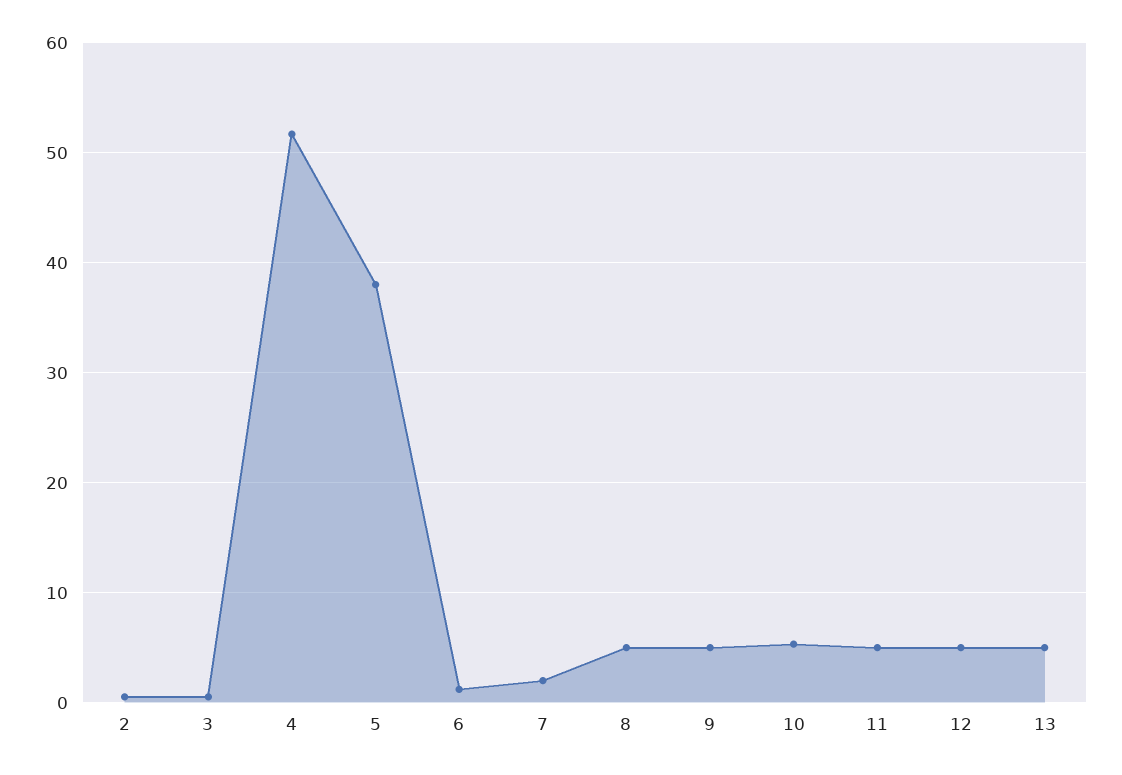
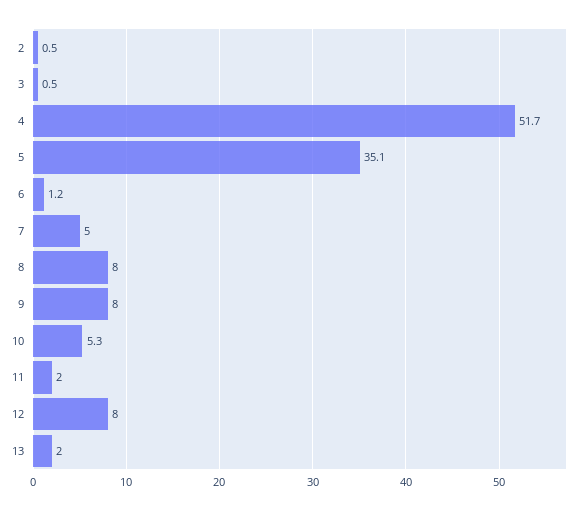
5: 38 -> 35.1
7: 2 -> 5
8: 5 -> 8
9: 5 -> 8
11: 5 -> 2
12: 5 -> 8
13: 5 -> 2

